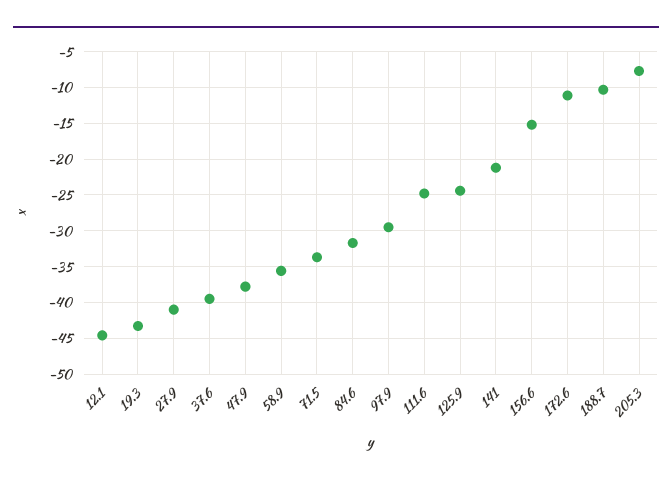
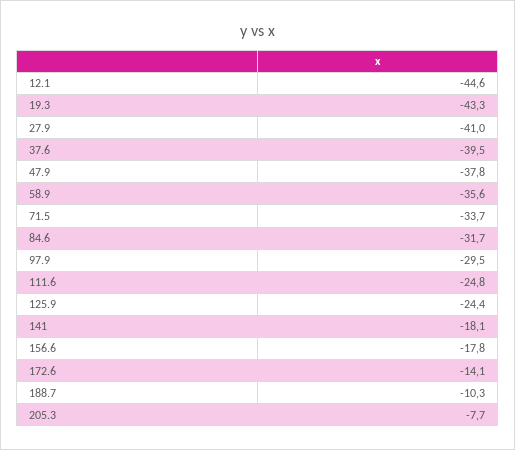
141: -21 -> -18.1
156.6: -15 -> -17.8
172.6: -11 -> -14.1

